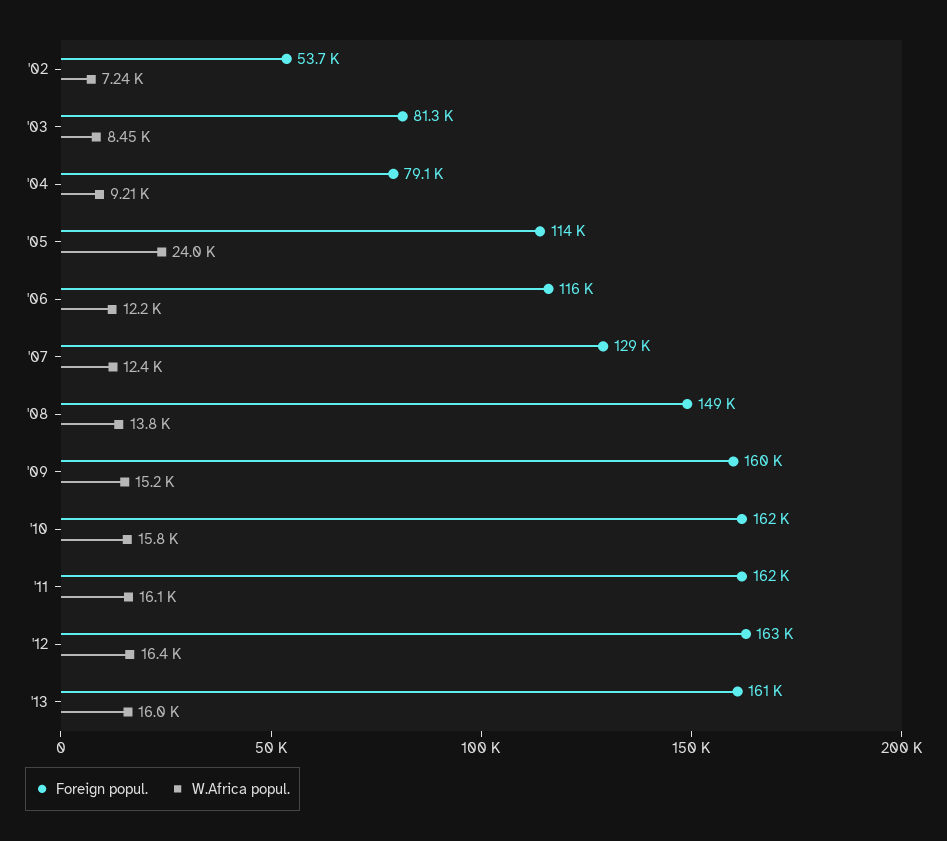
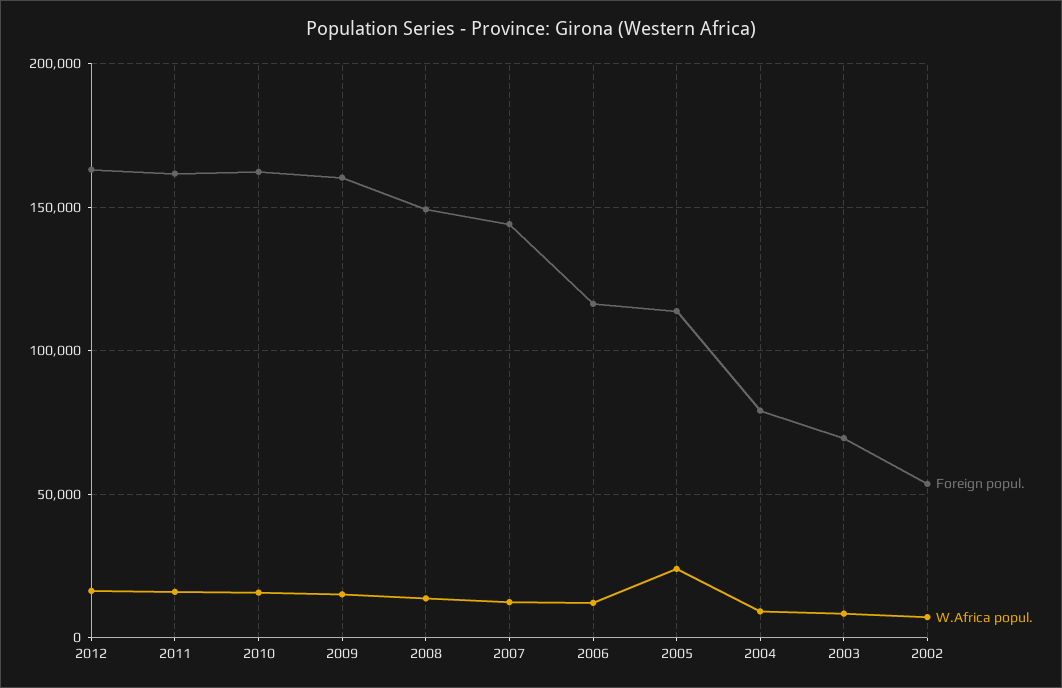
Foreign popul., '03: 81300 -> 70000
Foreign popul., '07: 129000 -> 145000
Foreign popul., '13: 161000 -> none
W.Africa popul., '13: 16000 -> none

